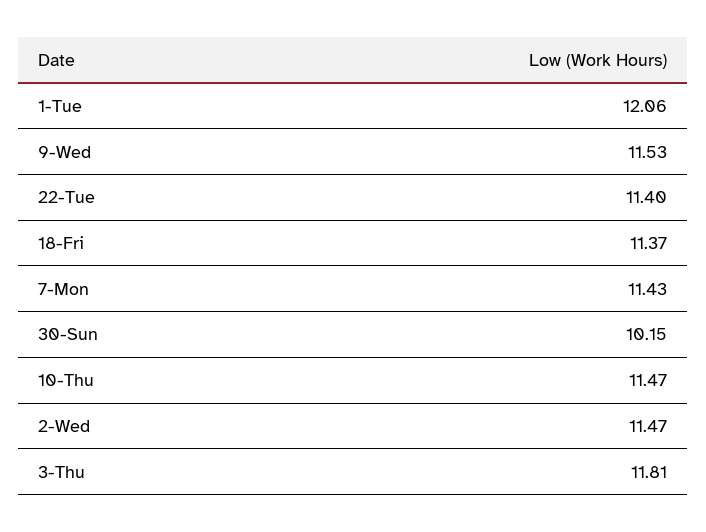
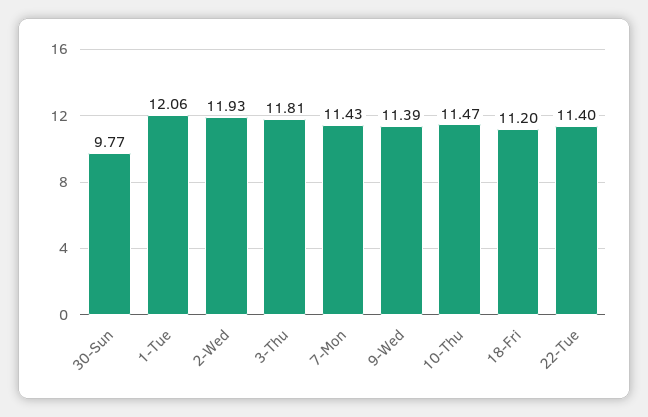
9-Wed: 11.53 -> 11.39
18-Fri: 11.37 -> 11.2
30-Sun: 10.15 -> 9.77
2-Wed: 11.47 -> 11.93

